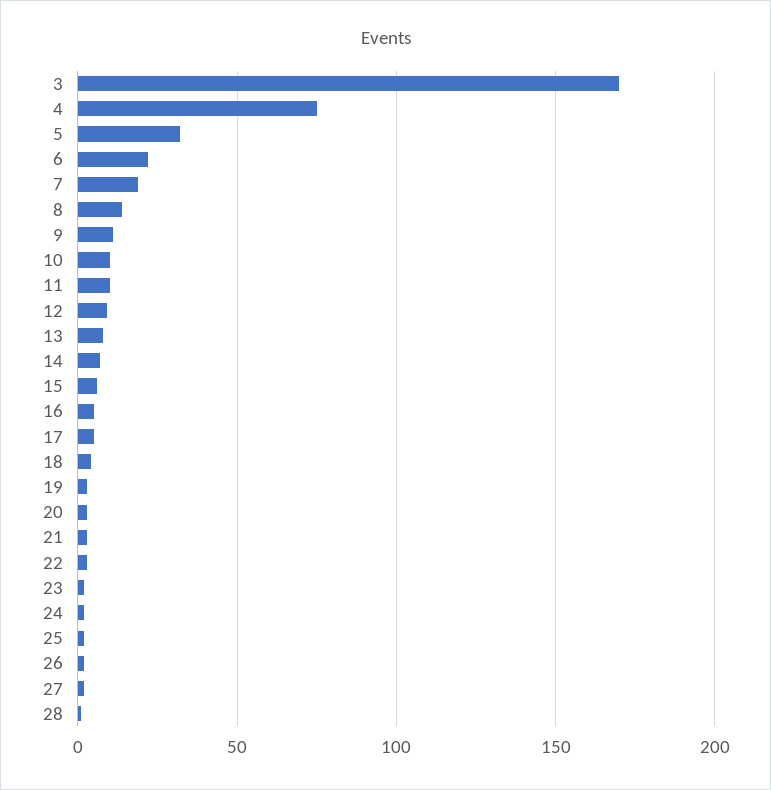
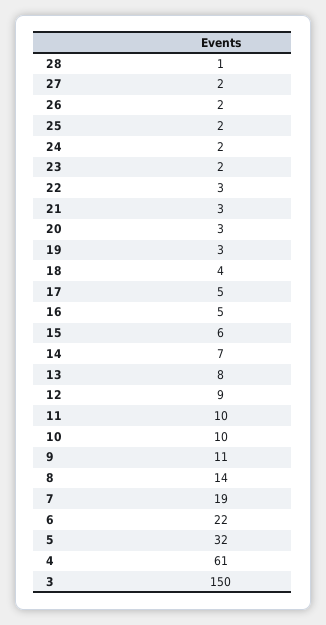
3: 170 -> 150
4: 75 -> 61

